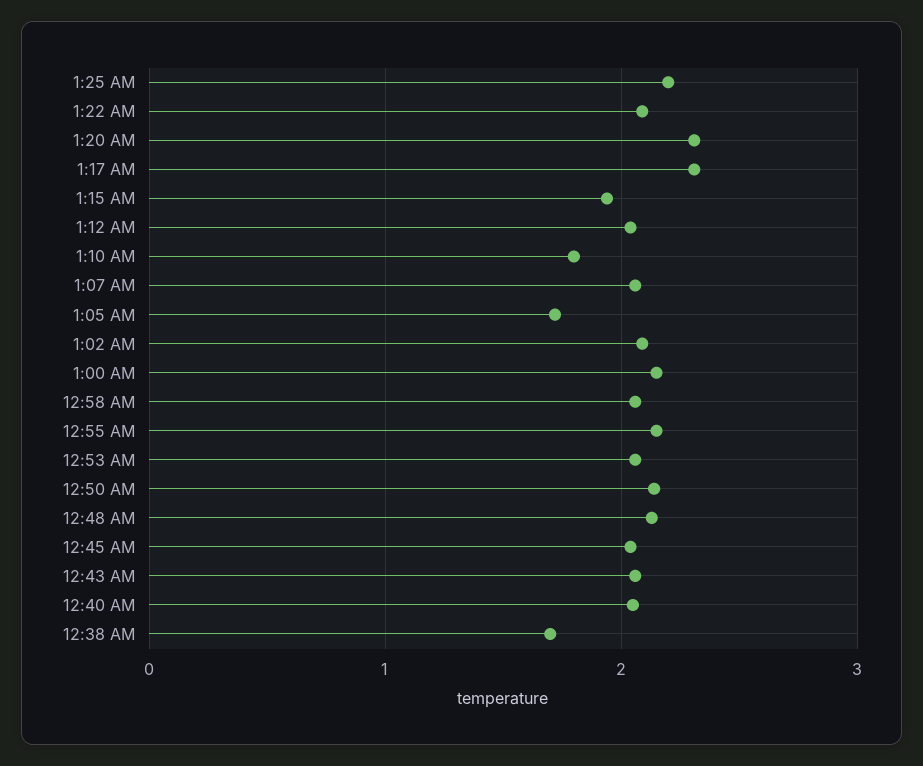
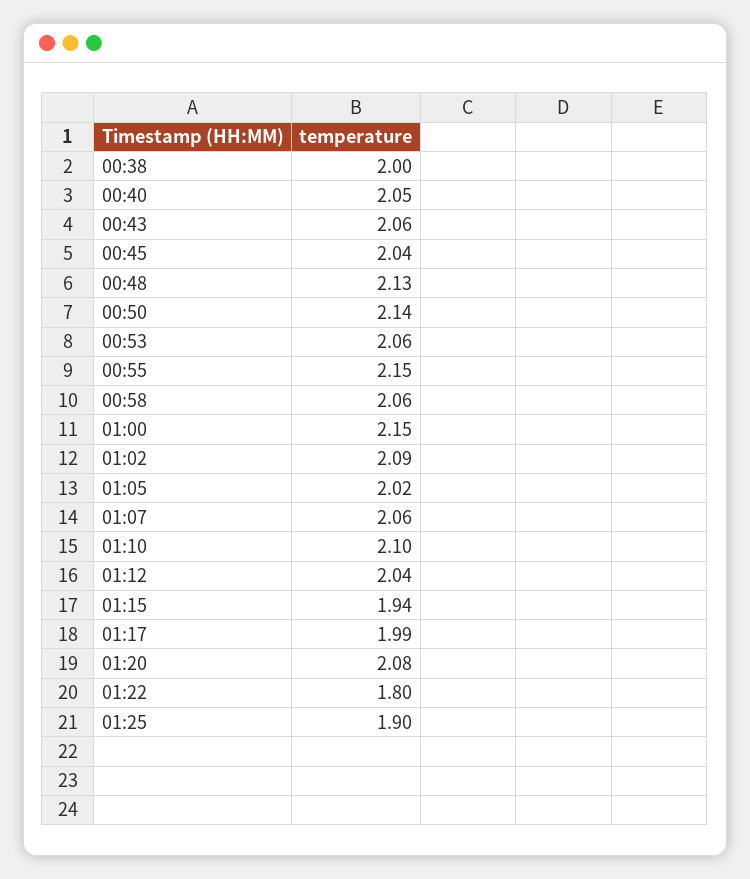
1:25 AM: 2.2 -> 1.9
1:22 AM: 2.1 -> 1.8
1:20 AM: 2.3 -> 2.08
1:17 AM: 2.3 -> 1.99
1:10 AM: 1.8 -> 2.1
1:05 AM: 1.7 -> 2.02
12:38 AM: 1.7 -> 2

